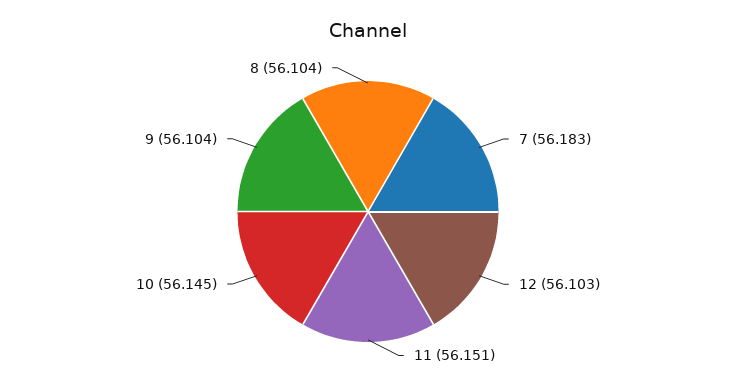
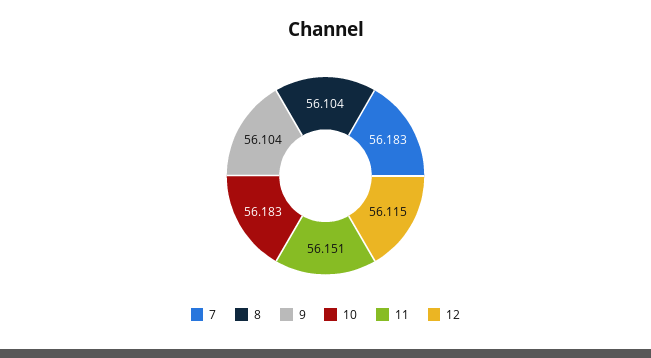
12: 56.103 -> 56.115
10: 56.145 -> 56.183

